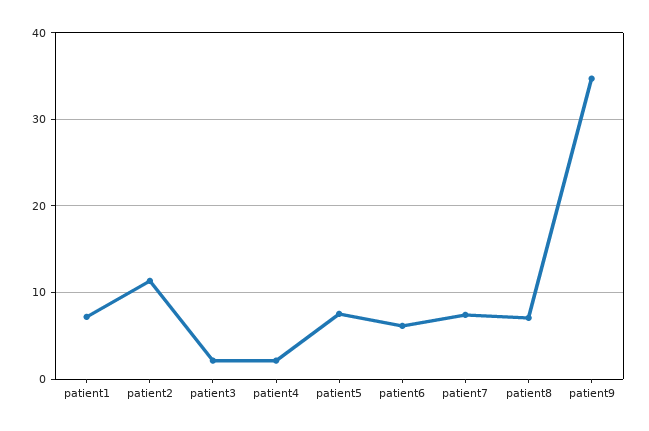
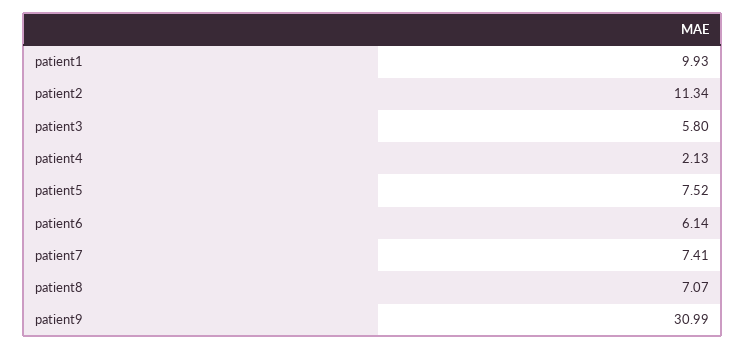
patient1: 7 -> 9.93
patient3: 2 -> 5.8
patient9: 35 -> 30.99

